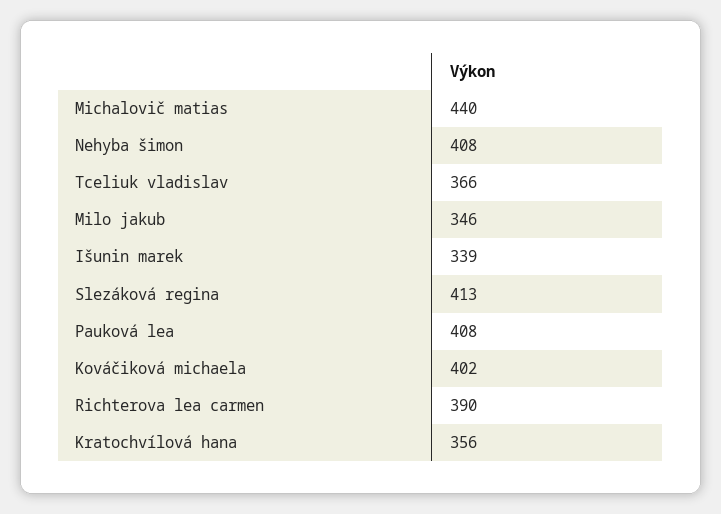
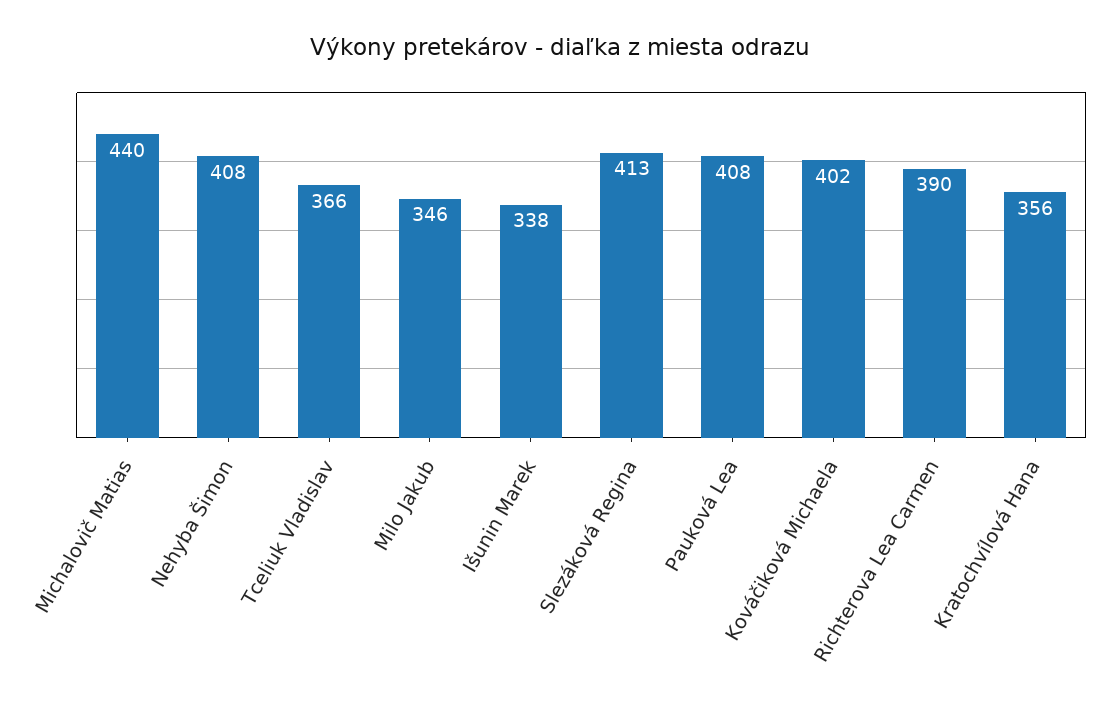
Išunin marek: 339 -> 338

